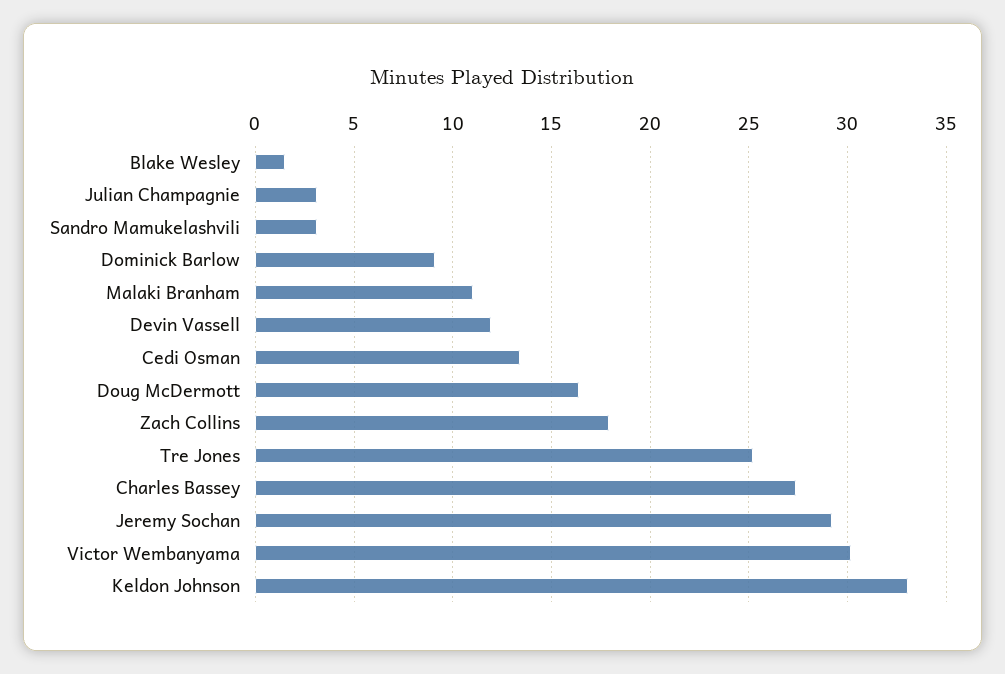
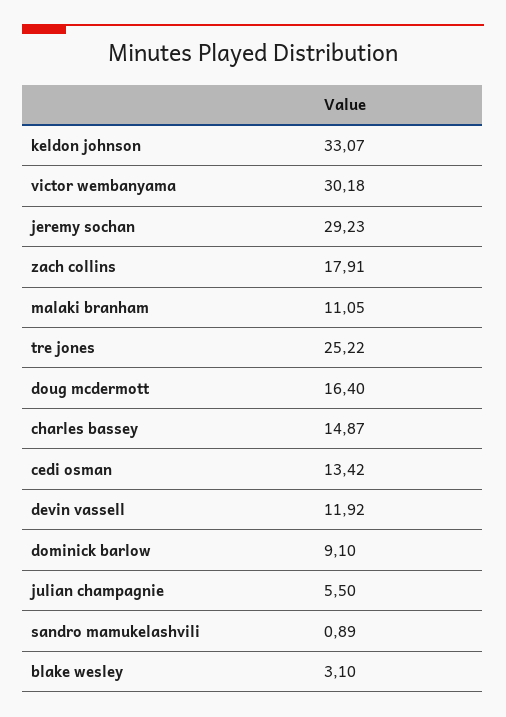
Blake Wesley: 1.5 -> 3.1
Julian Champagnie: 3 -> 5.5
Sandro Mamukelashvili: 3 -> 0.89
Charles Bassey: 27.5 -> 14.87

